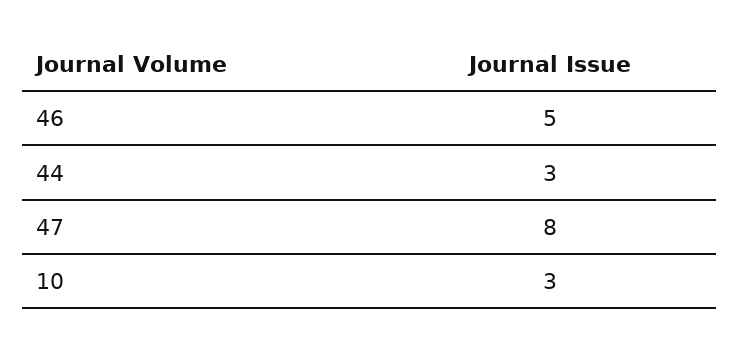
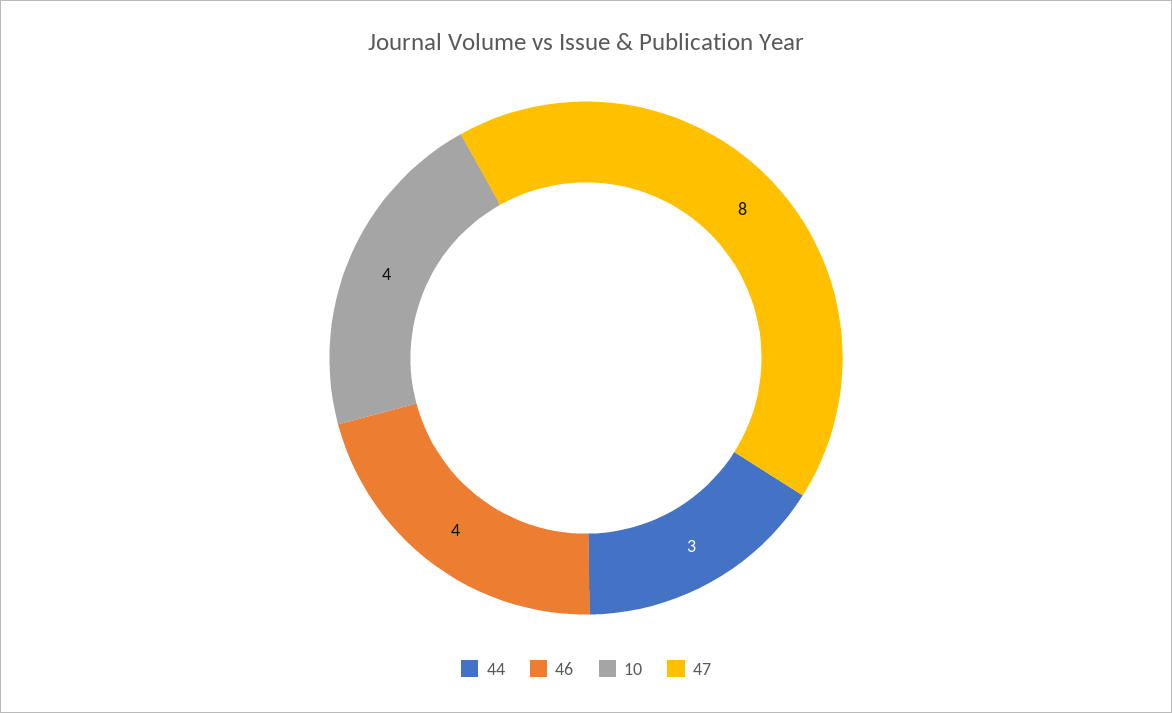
46: 5 -> 4
10: 3 -> 4

